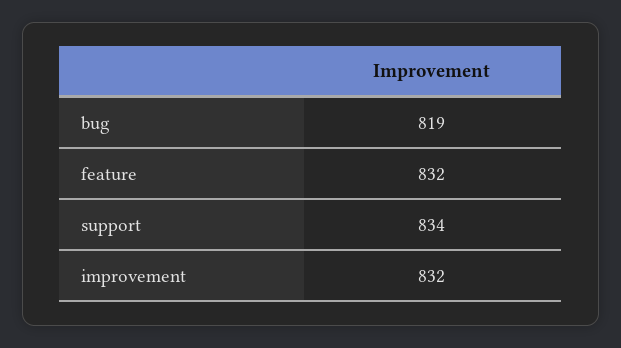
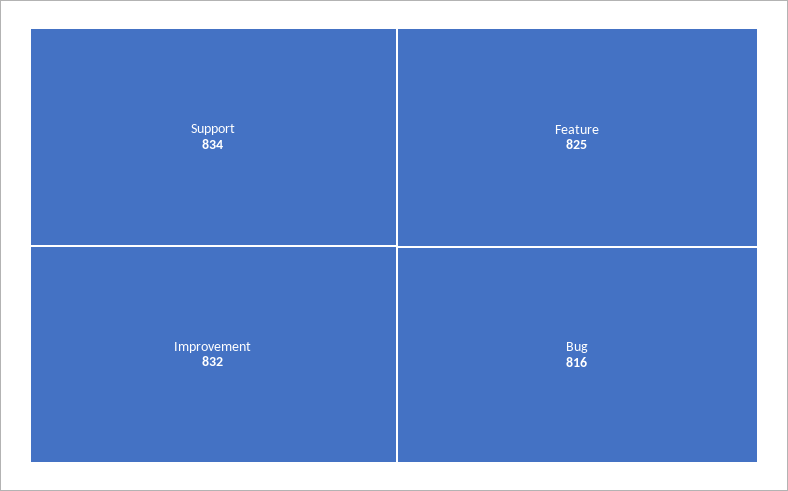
bug: 819 -> 816
feature: 832 -> 825

